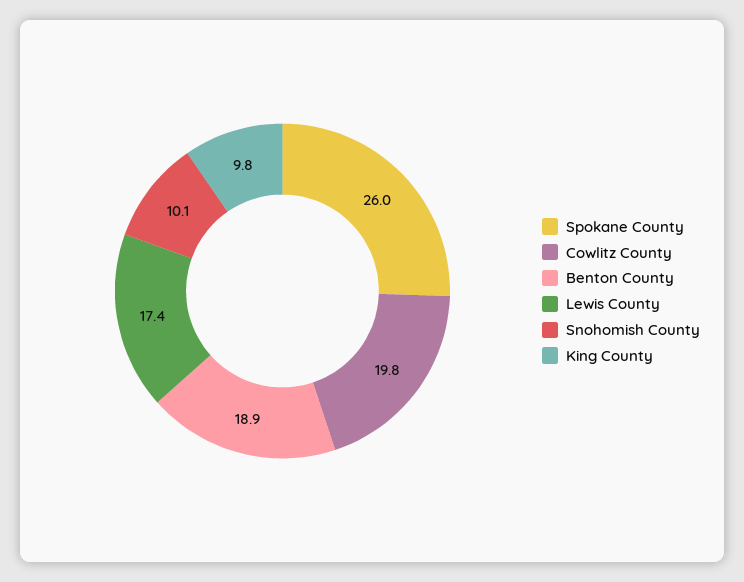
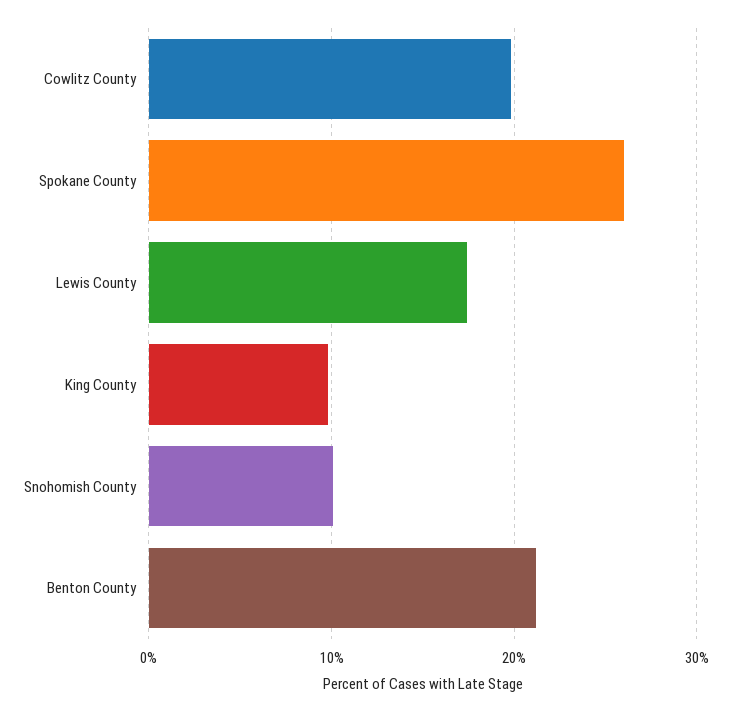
Benton County: 18.9 -> 21

